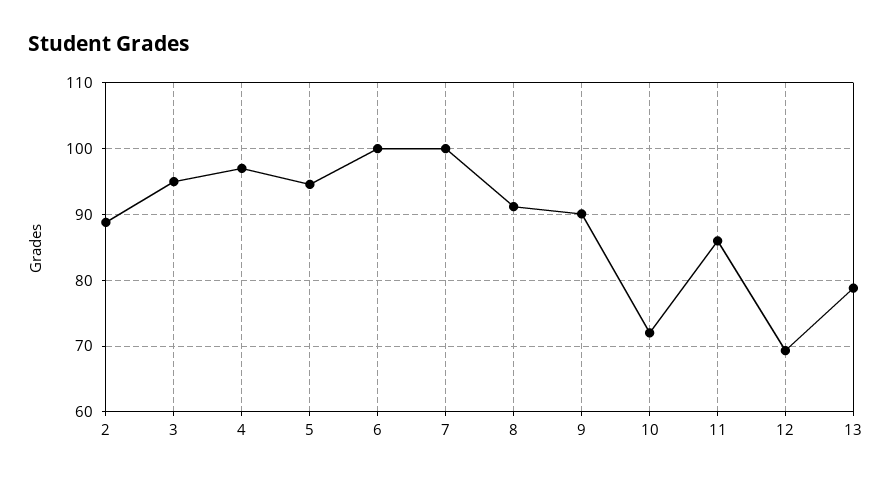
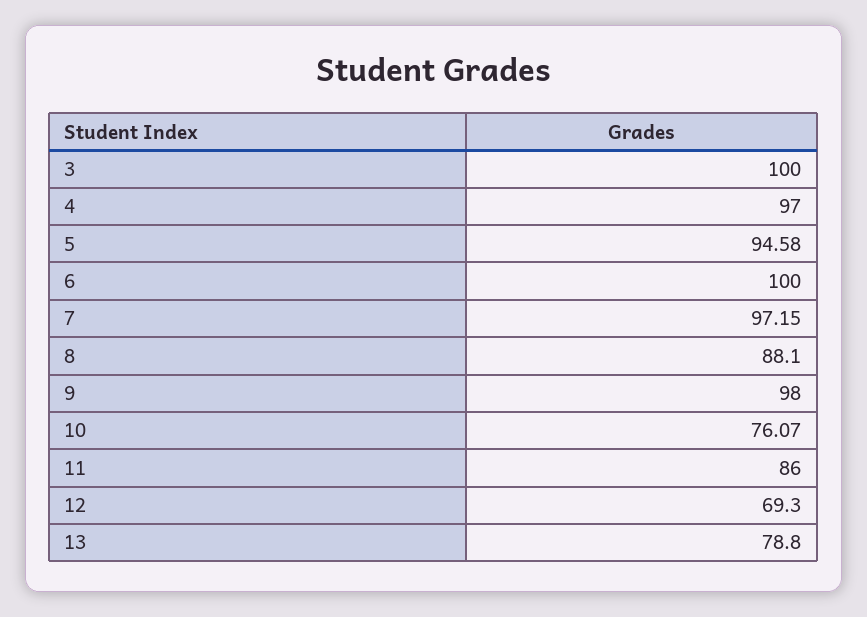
2: 89 -> none
3: 95 -> 100
7: 100 -> 97.15
8: 91 -> 88.1
9: 90 -> 98
10: 72 -> 76.07

